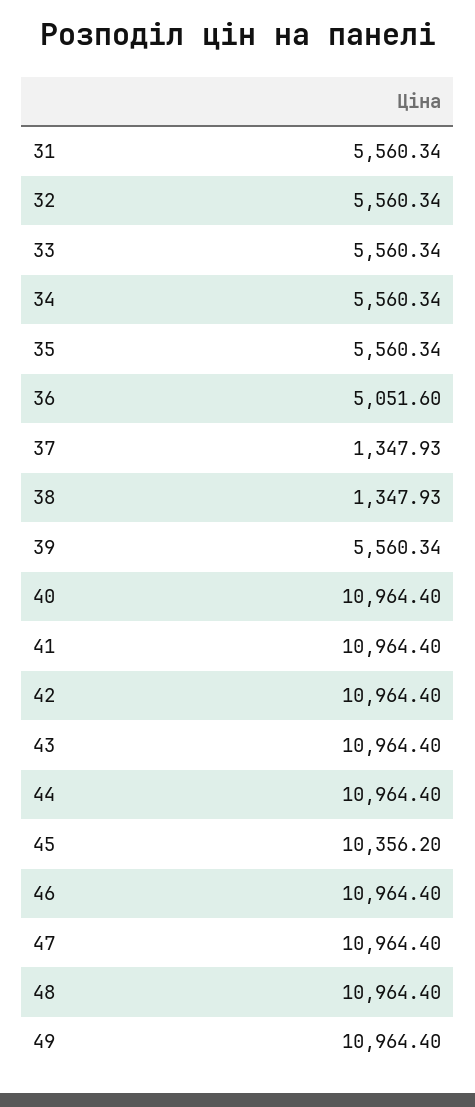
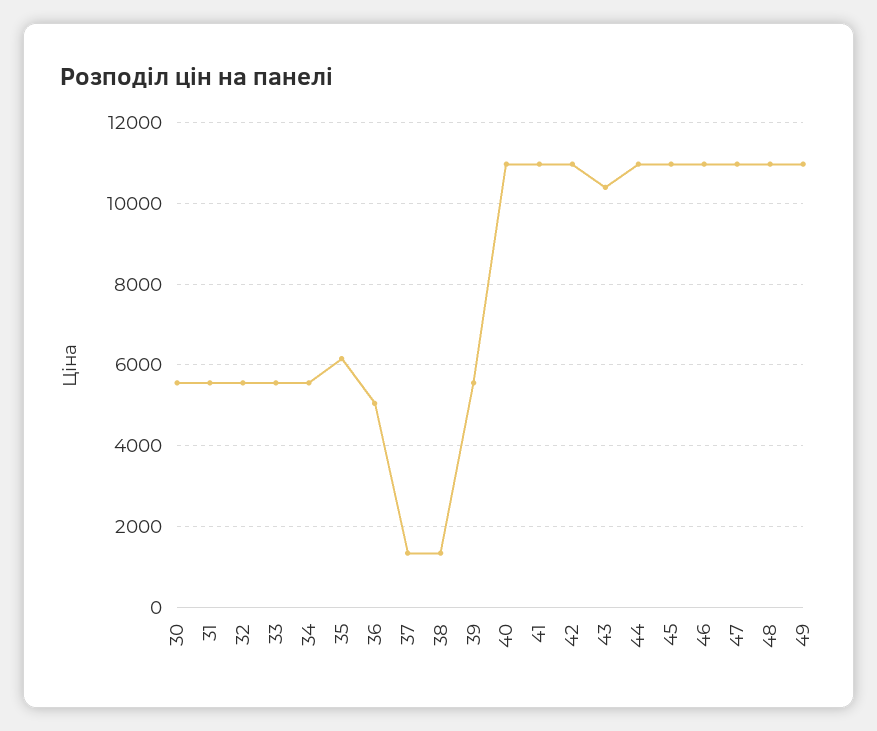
35: 5560.34 -> 6200
43: 10964.4 -> 10400
45: 10356.2 -> 11000
30: none -> 5600

